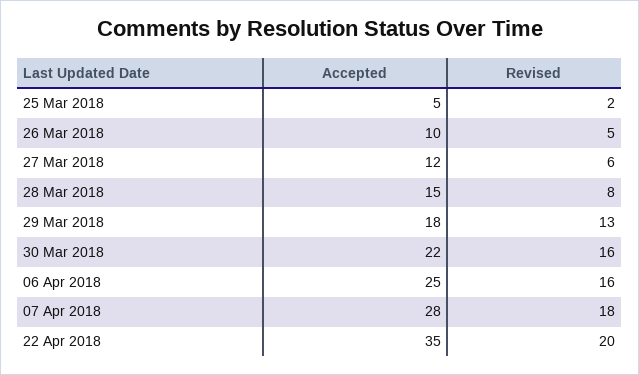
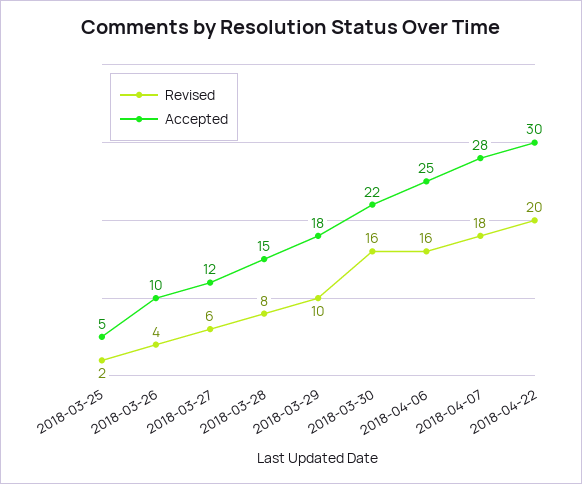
Revised, 26 Mar 2018: 5 -> 4
Revised, 29 Mar 2018: 13 -> 10
Accepted, 22 Apr 2018: 35 -> 30

